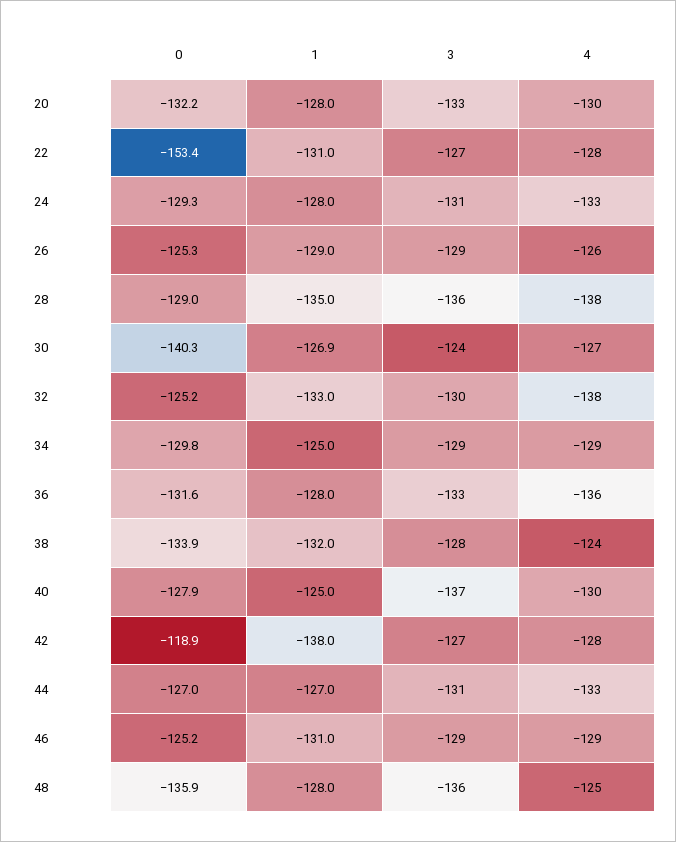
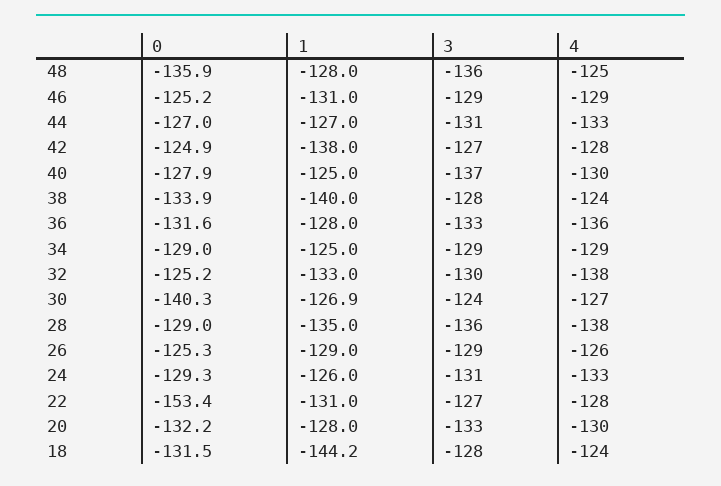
1, 24: -128 -> -126
0, 34: -129.8 -> -129
1, 38: -132 -> -140
0, 42: -118.9 -> -124.9
0, 18: none -> -131.5
1, 18: none -> -144.2
3, 18: none -> -128
4, 18: none -> -124

